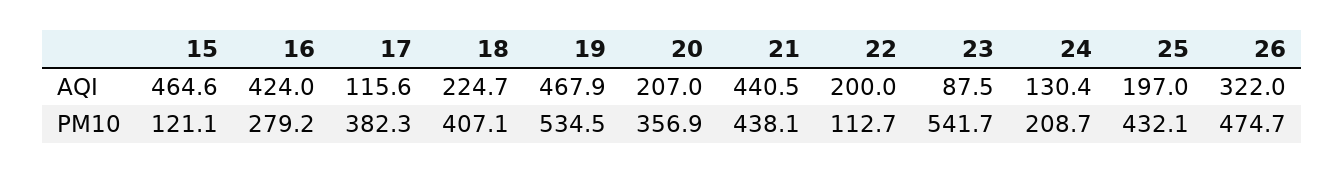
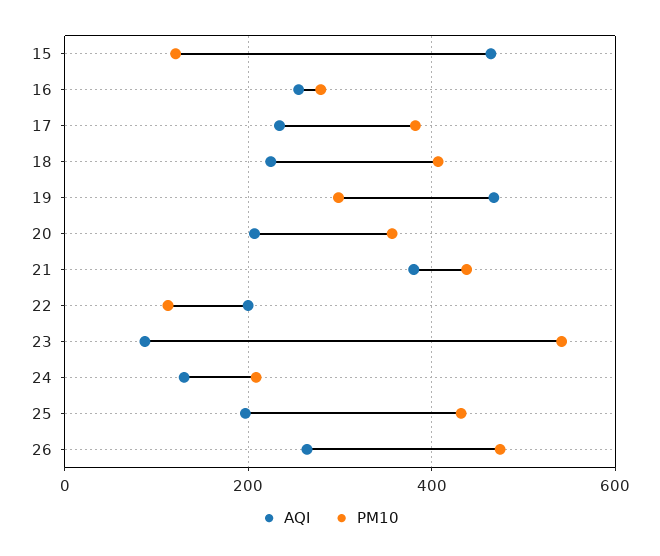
AQI, 16: 424 -> 260
AQI, 17: 115.6 -> 240
AQI, 21: 440.5 -> 380
AQI, 26: 322 -> 260
PM10, 19: 534.5 -> 300

